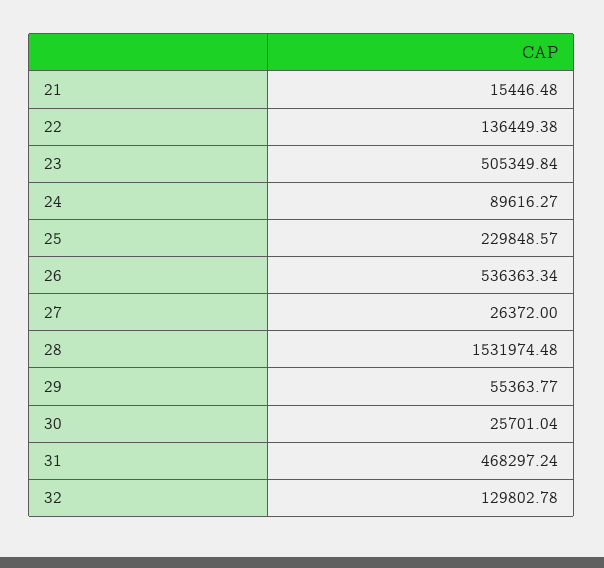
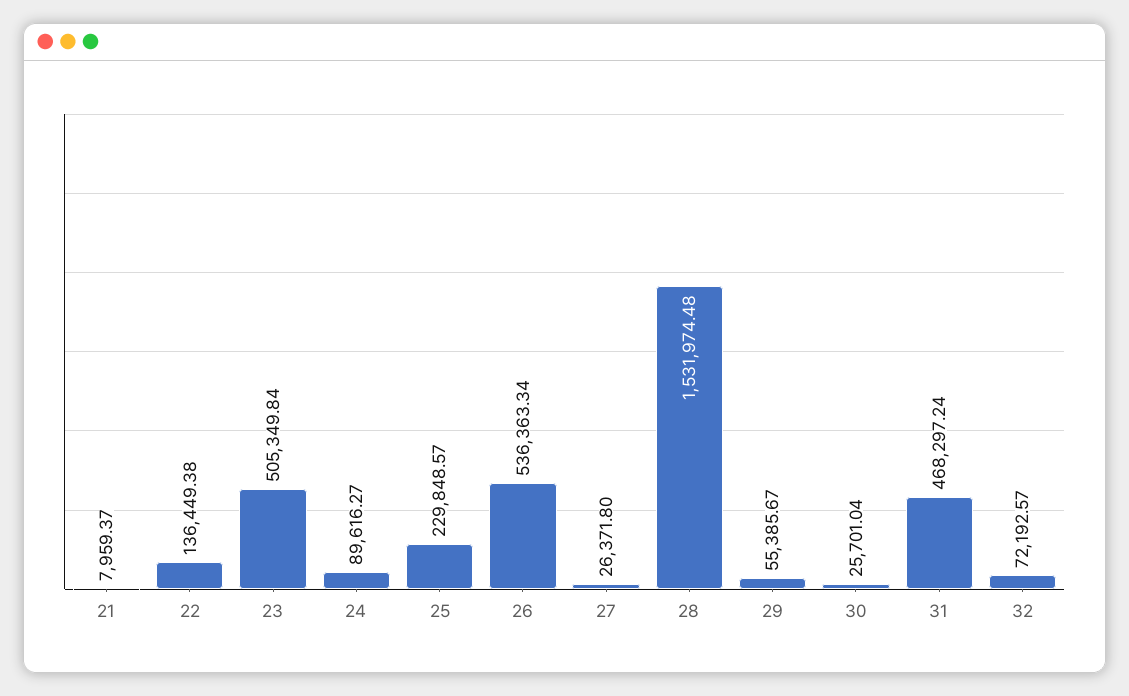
21: 15446.48 -> 7959.37
27: 26372 -> 26371.8
29: 55363.77 -> 55385.67
32: 129802.78 -> 72192.57

